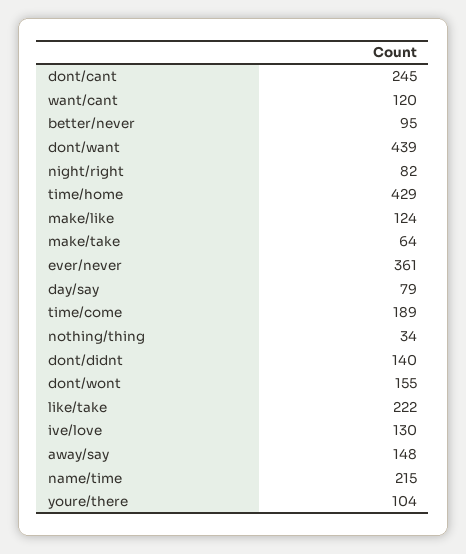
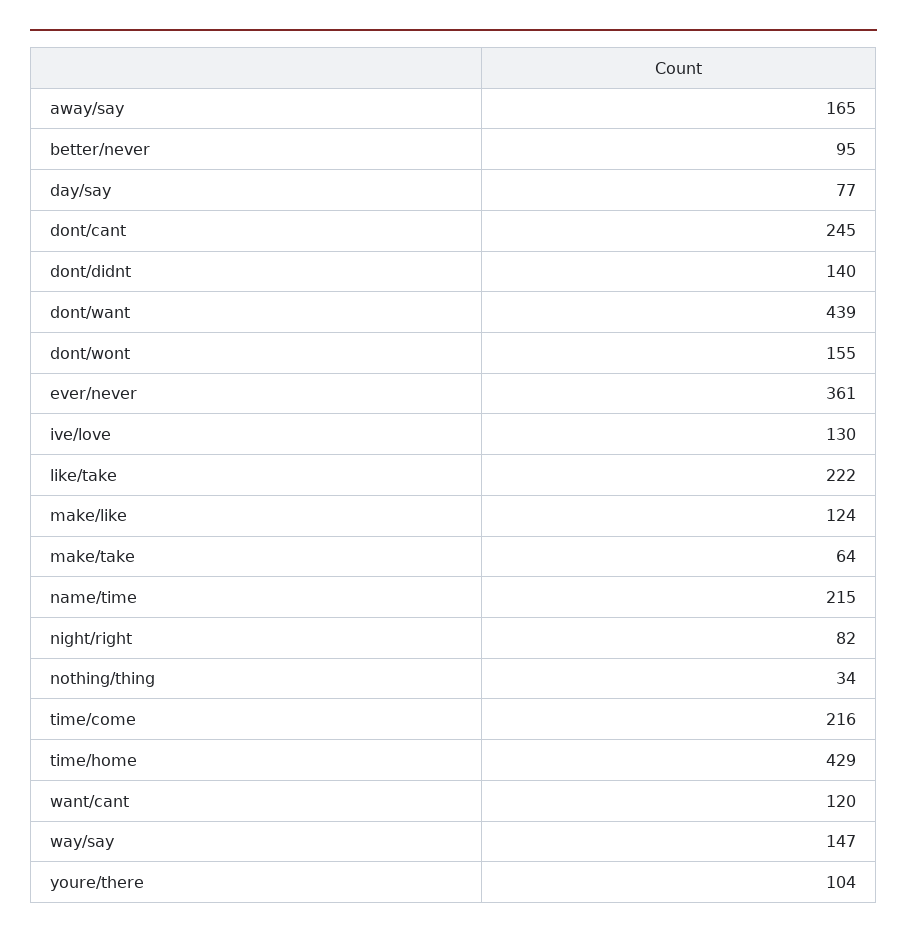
day/say: 79 -> 77
time/come: 189 -> 216
away/say: 148 -> 165
way/say: none -> 147

